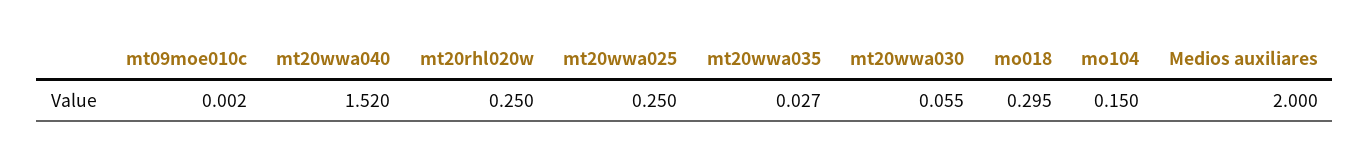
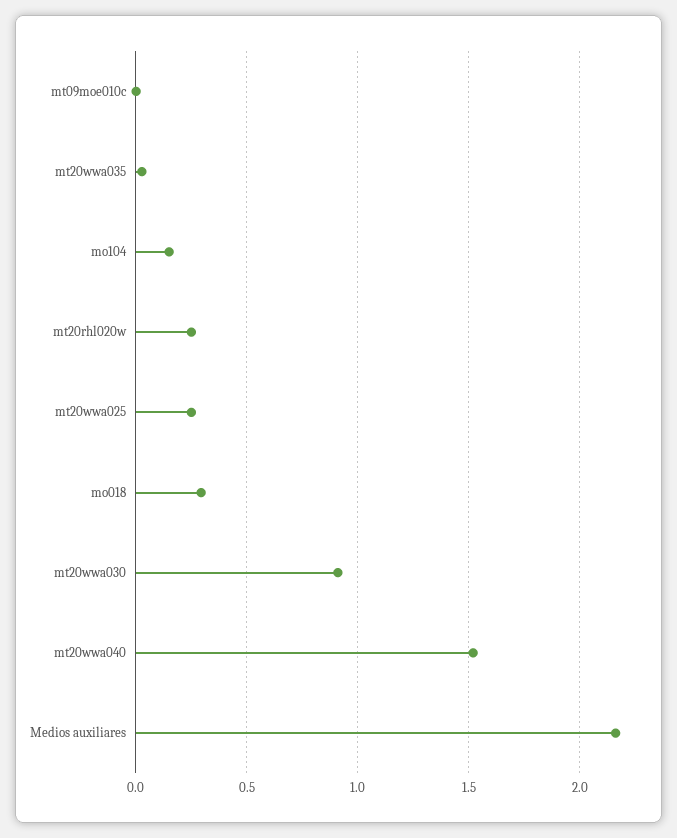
mt20wwa030: 0.055 -> 0.9
Medios auxiliares: 2 -> 2.15

